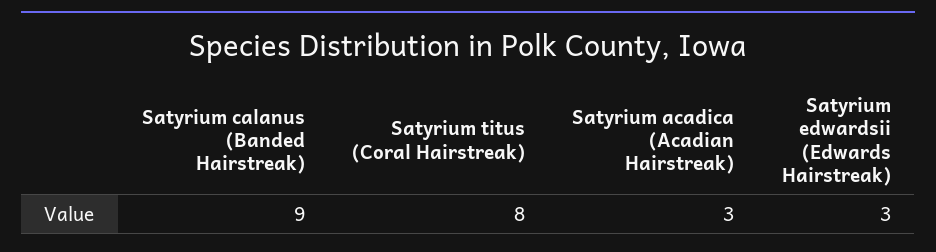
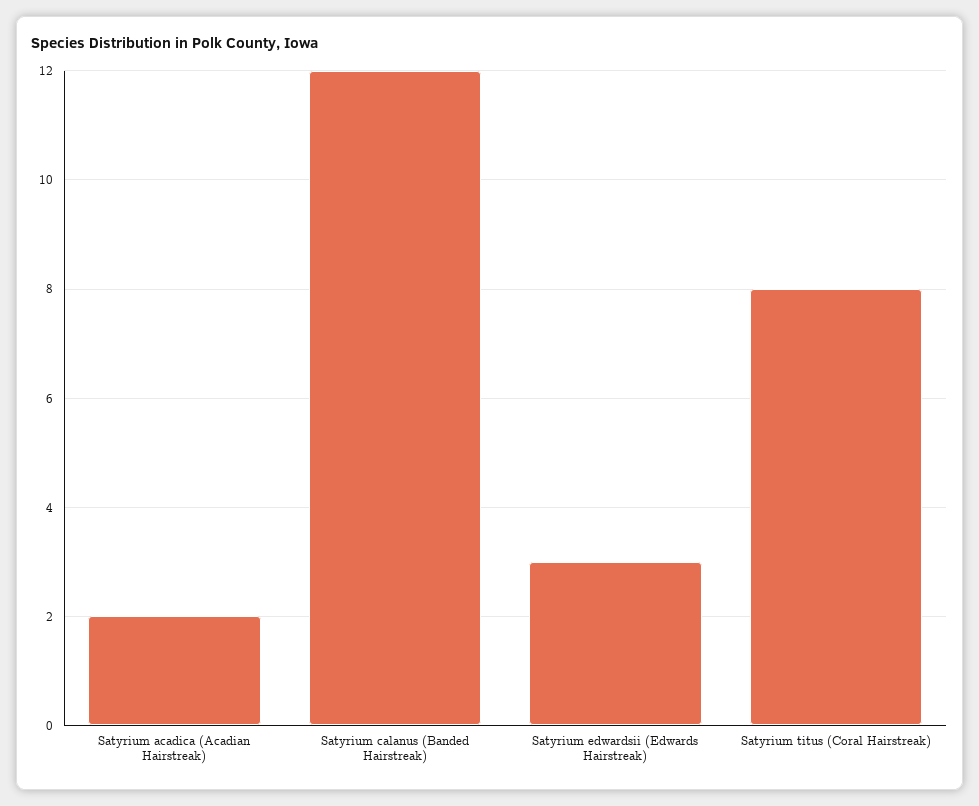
Satyrium calanus (Banded Hairstreak): 9 -> 12
Satyrium acadica (Acadian Hairstreak): 3 -> 2

